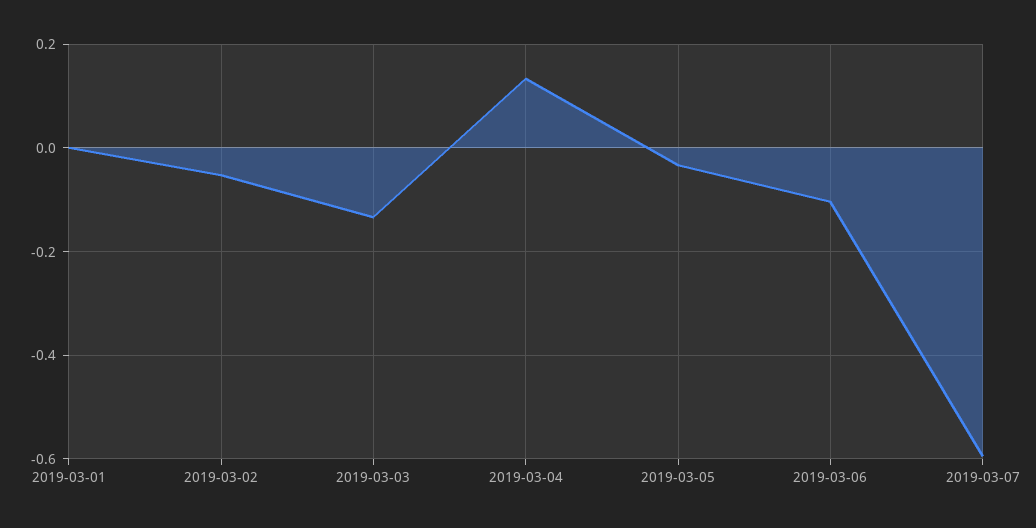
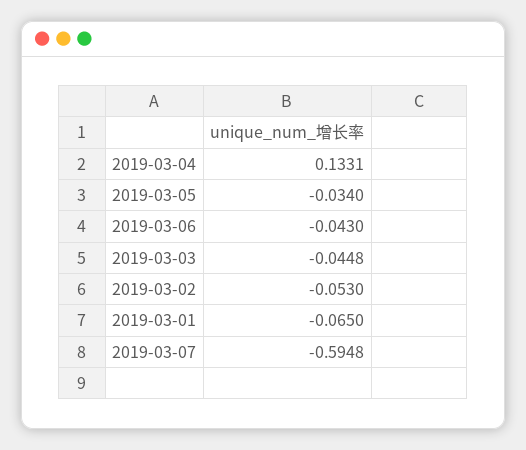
2019-03-01: 0 -> -0.065
2019-03-03: -0.14 -> -0.0448
2019-03-06: -0.1 -> -0.043

